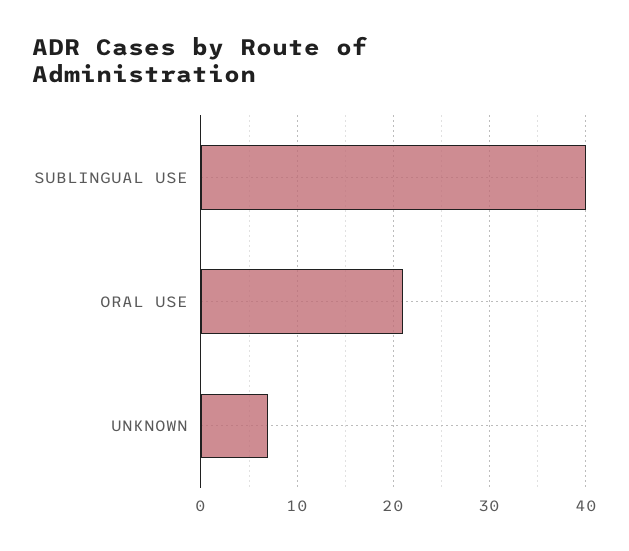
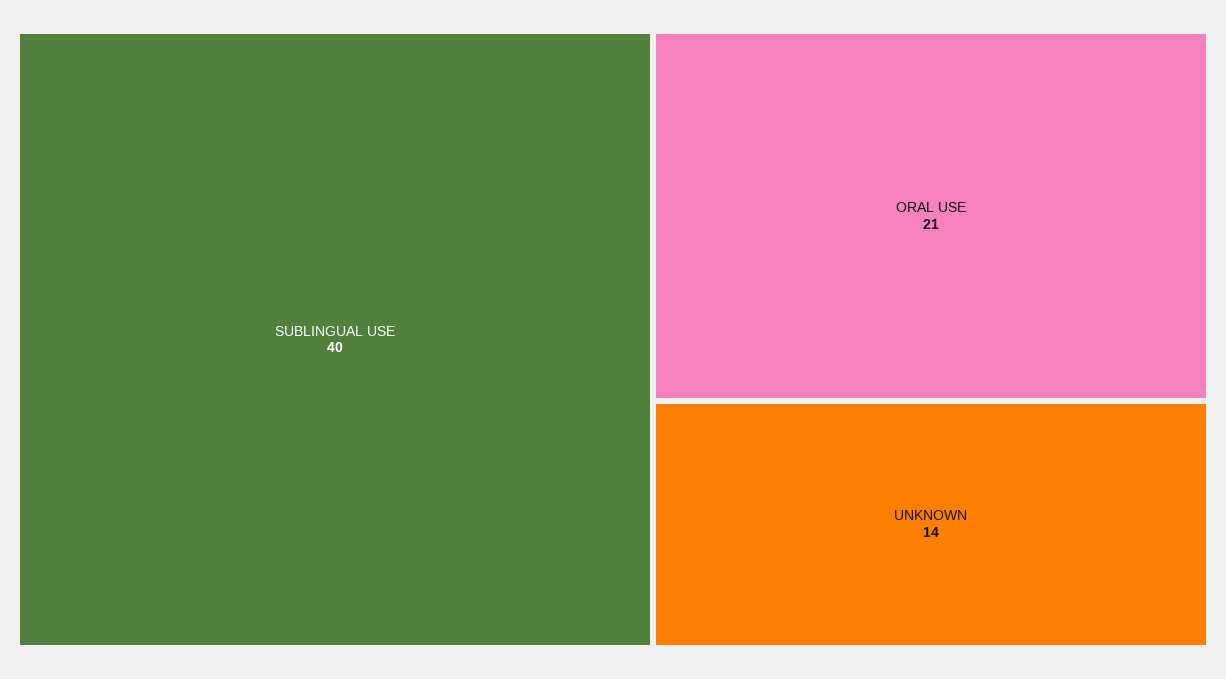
UNKNOWN: 7 -> 14

